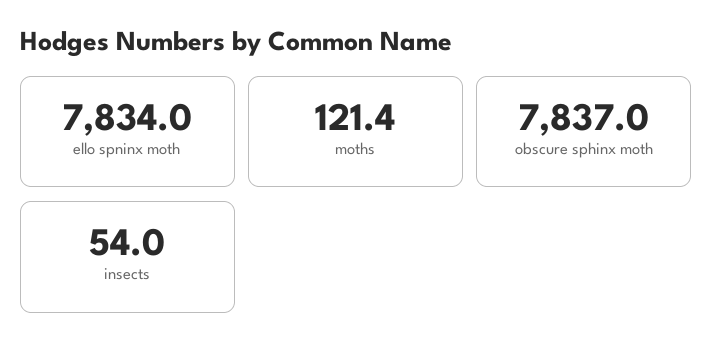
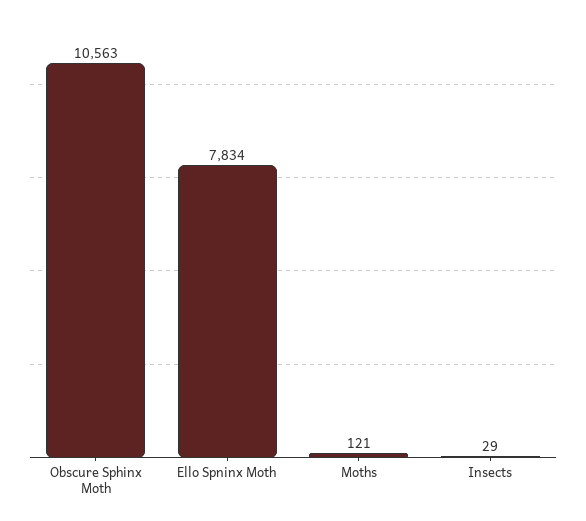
obscure sphinx moth: 7837 -> 10563
insects: 54 -> 29

